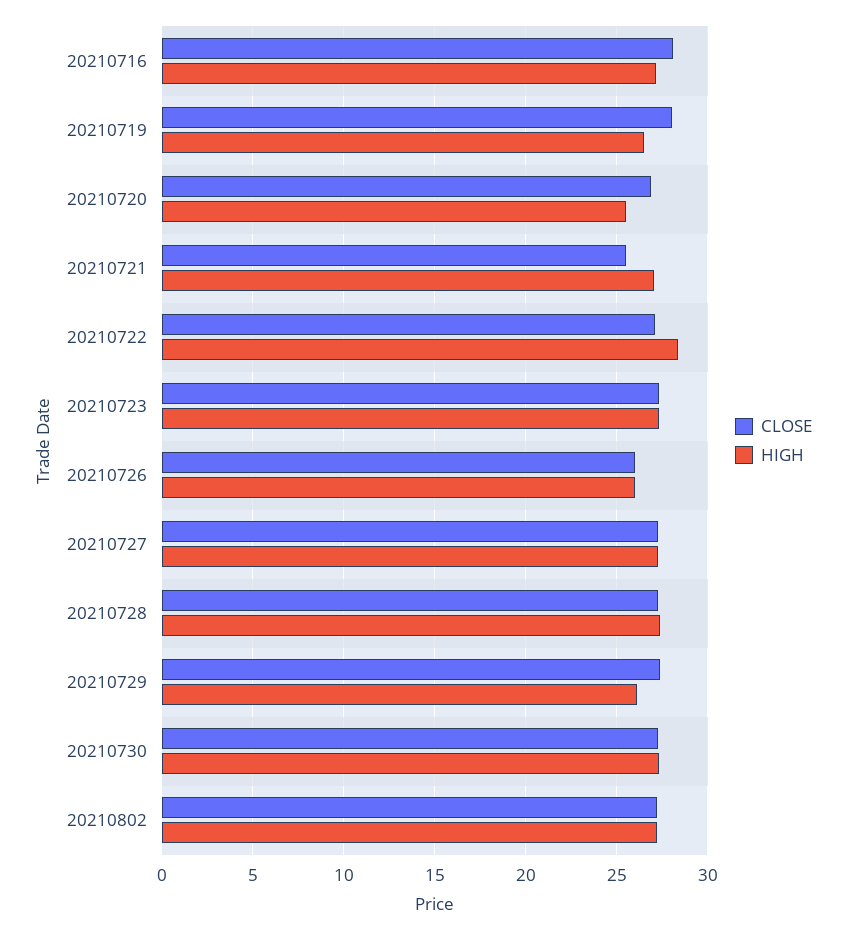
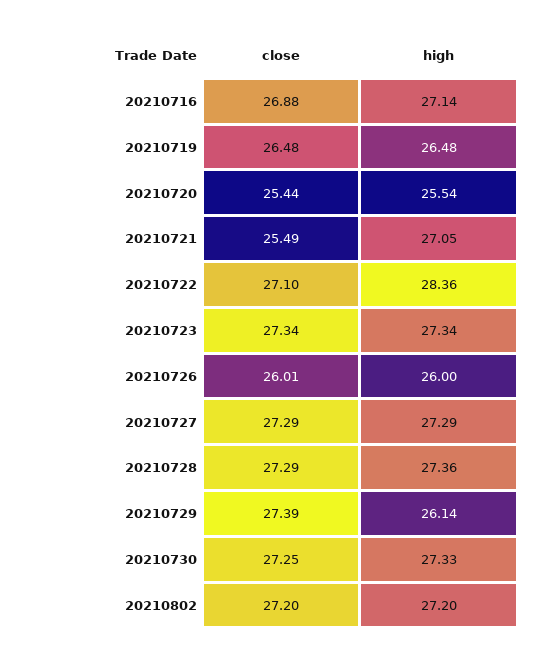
CLOSE, 20210716: 28 -> 26.88
CLOSE, 20210719: 28 -> 26.48
CLOSE, 20210720: 27 -> 25.44

